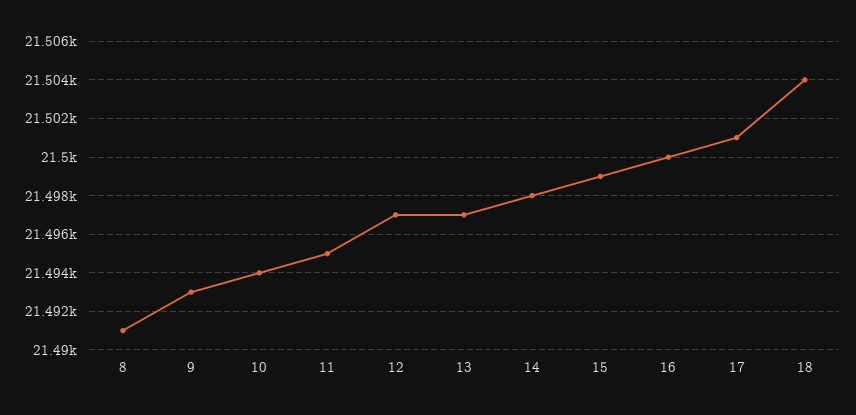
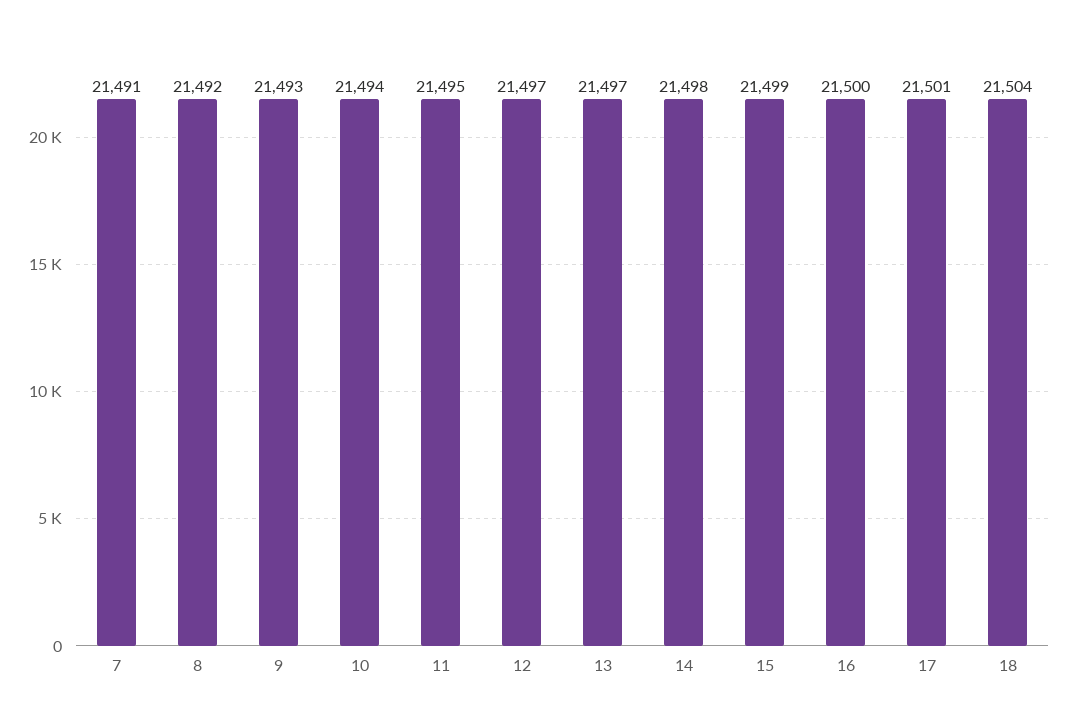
8: 21491 -> 21492
7: none -> 21491

